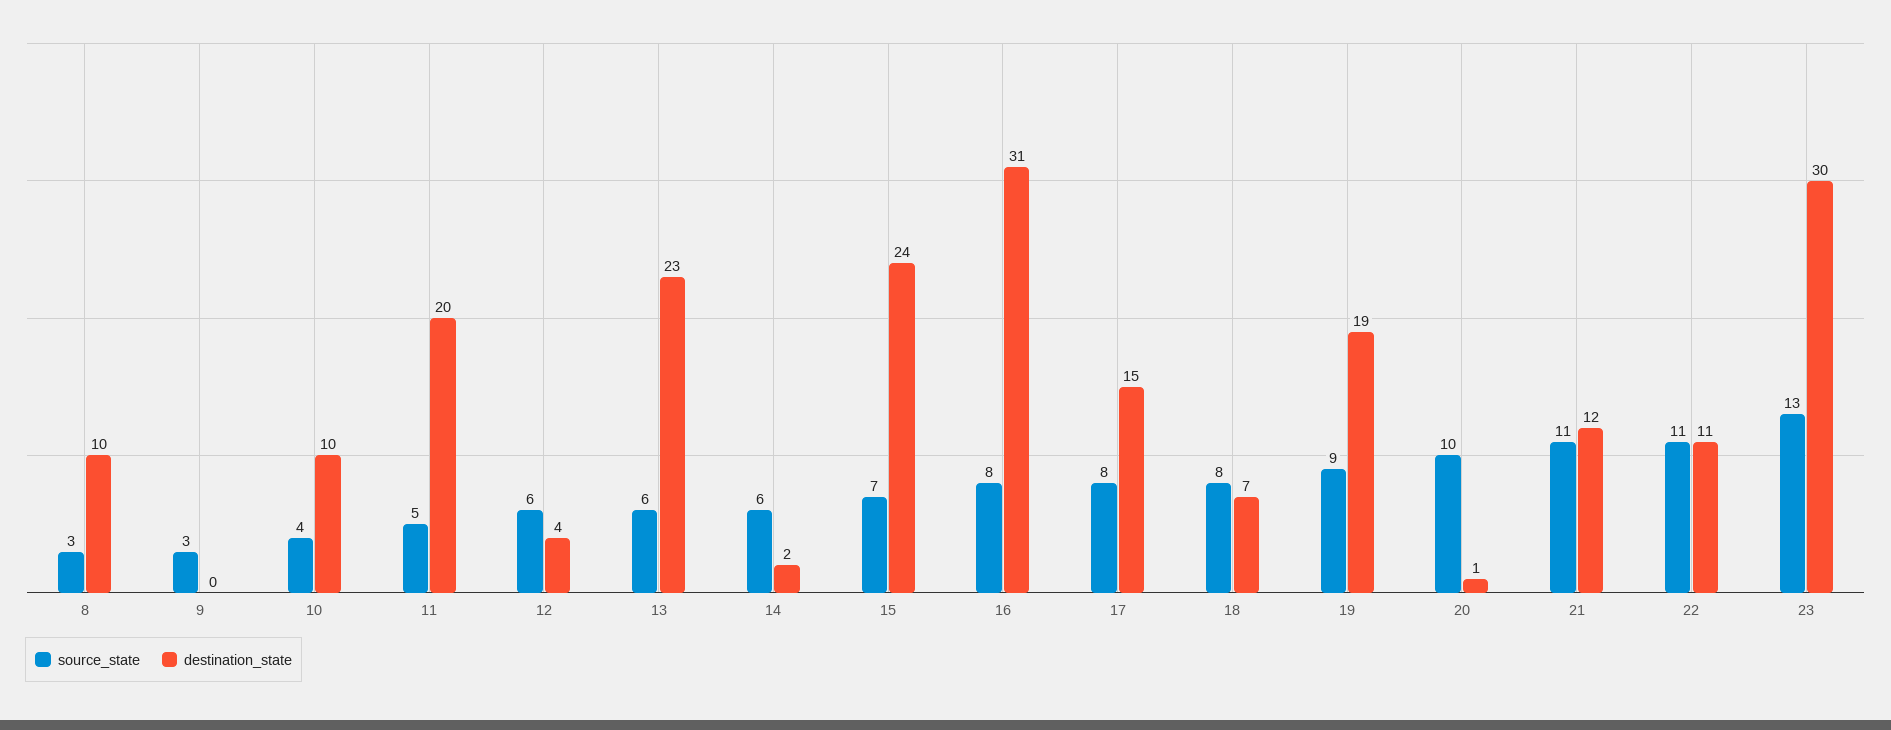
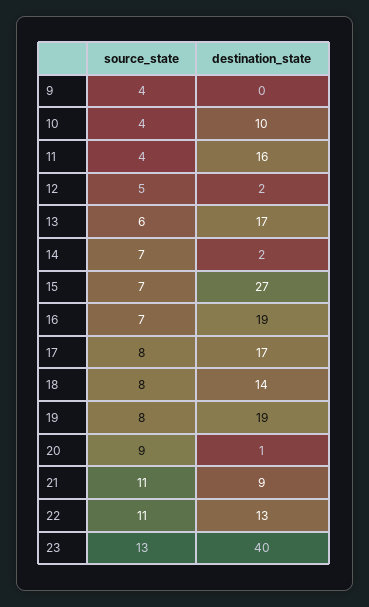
source_state, 8: 3 -> none
destination_state, 8: 10 -> none
source_state, 9: 3 -> 4
source_state, 11: 5 -> 4
destination_state, 11: 20 -> 16
source_state, 12: 6 -> 5
destination_state, 12: 4 -> 2
destination_state, 13: 23 -> 17
source_state, 14: 6 -> 7
destination_state, 15: 24 -> 27
source_state, 16: 8 -> 7
destination_state, 16: 31 -> 19
destination_state, 17: 15 -> 17
destination_state, 18: 7 -> 14
source_state, 19: 9 -> 8
source_state, 20: 10 -> 9
destination_state, 21: 12 -> 9
destination_state, 22: 11 -> 13
destination_state, 23: 30 -> 40

